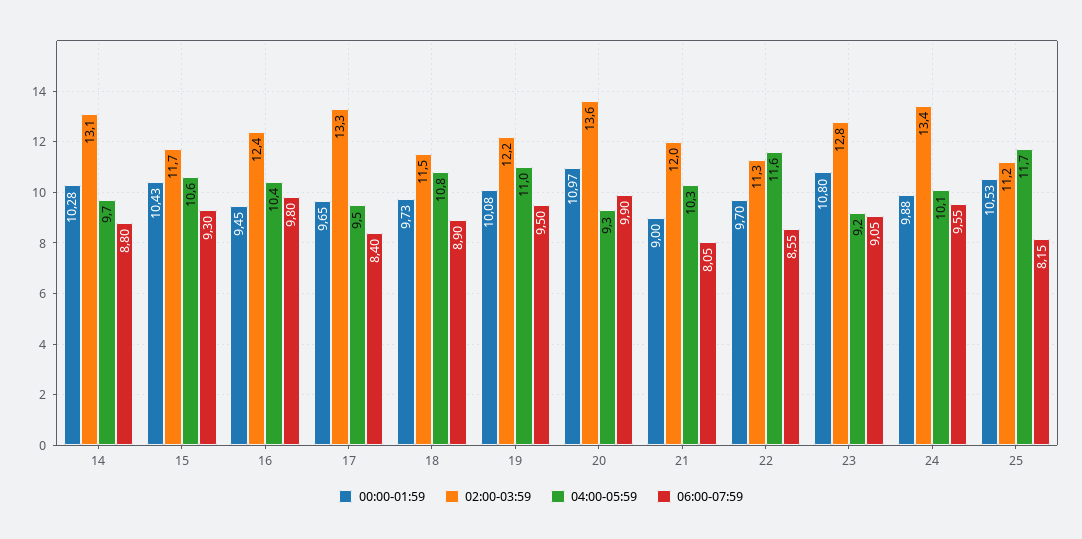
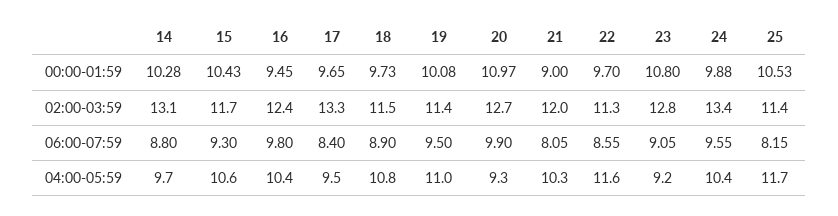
02:00-03:59, 19: 12.2 -> 11.4
02:00-03:59, 20: 13.6 -> 12.7
04:00-05:59, 24: 10.1 -> 10.4
02:00-03:59, 25: 11.2 -> 11.4

